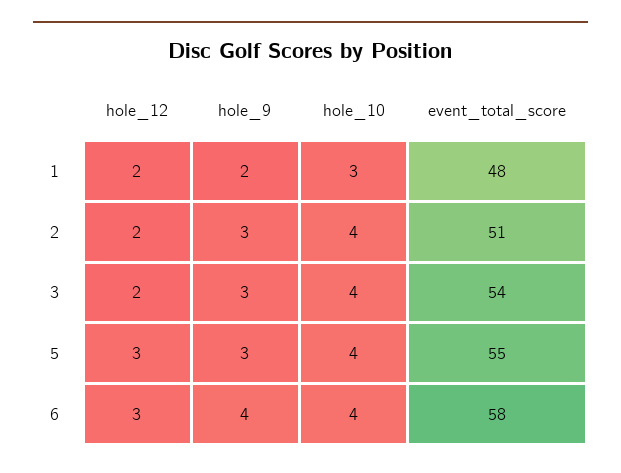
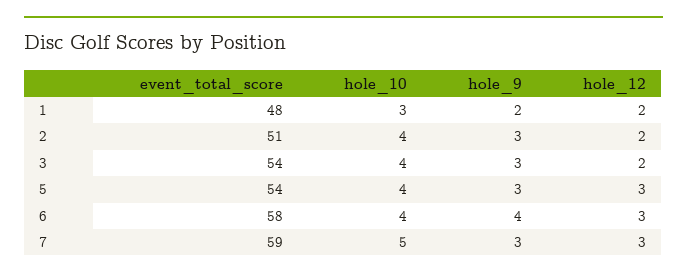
event_total_score, 5: 55 -> 54
event_total_score, 7: none -> 59
hole_10, 7: none -> 5
hole_9, 7: none -> 3
hole_12, 7: none -> 3

